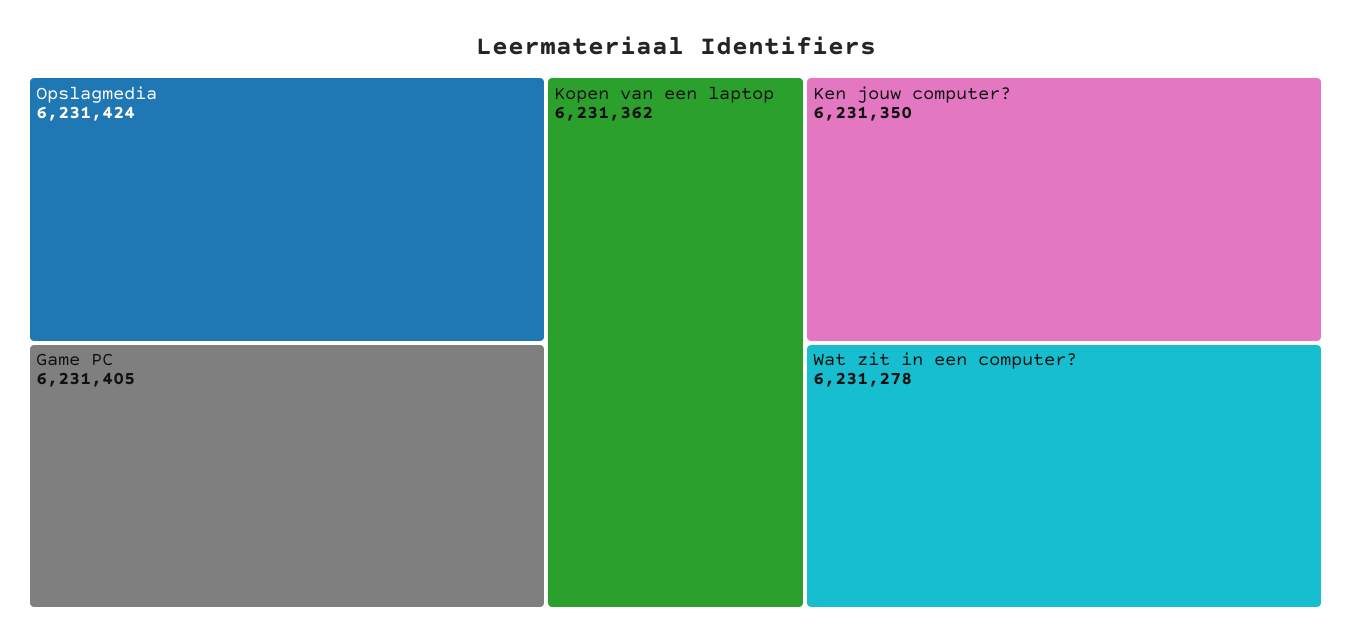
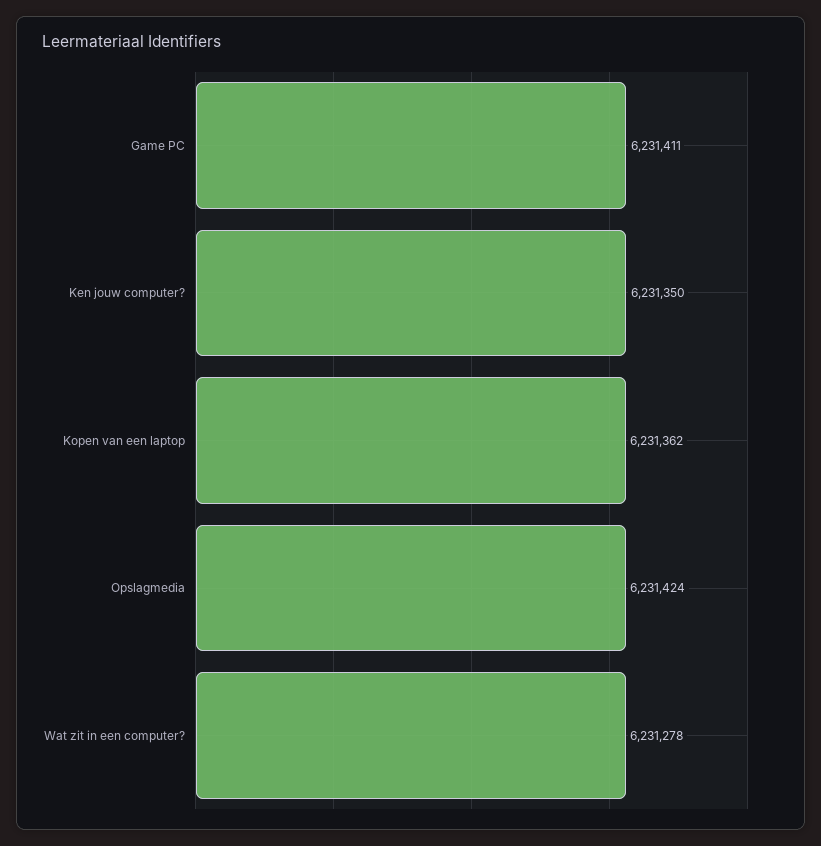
Game PC: 6231405 -> 6231411

